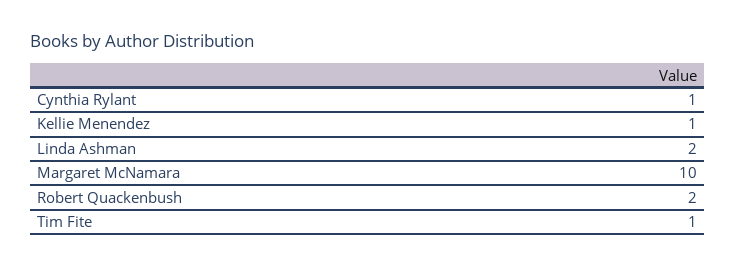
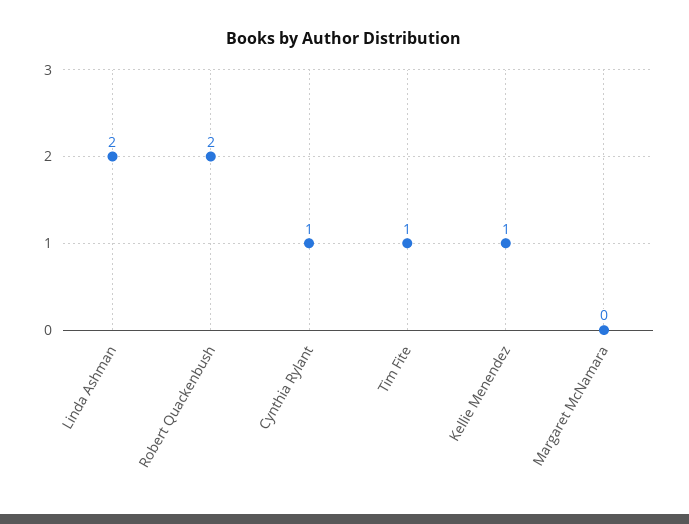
Margaret McNamara: 10 -> 0

